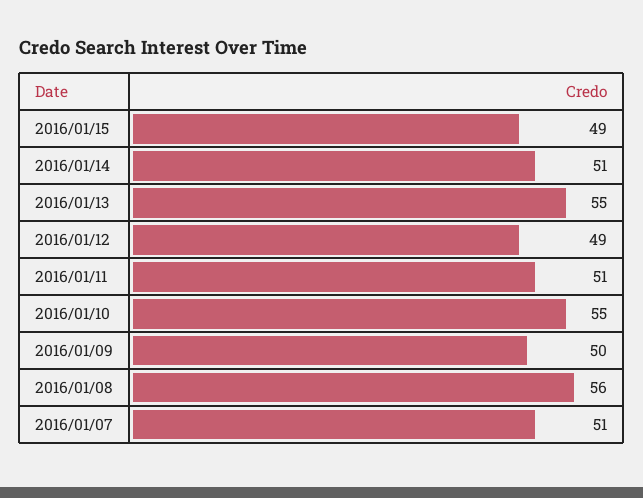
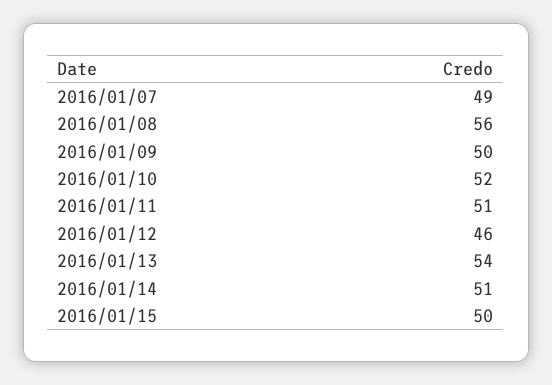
2016/01/15: 49 -> 50
2016/01/13: 55 -> 54
2016/01/12: 49 -> 46
2016/01/10: 55 -> 52
2016/01/07: 51 -> 49

